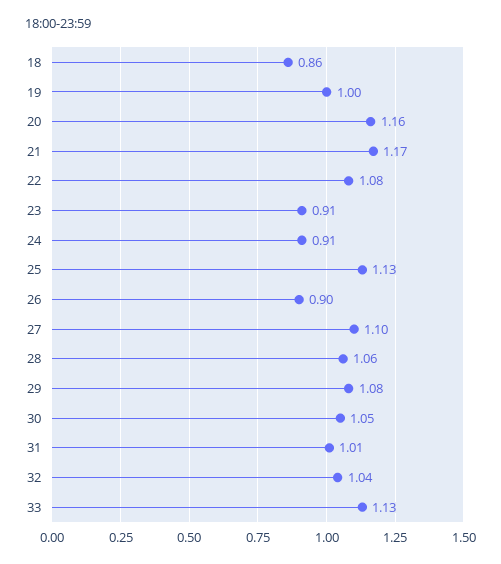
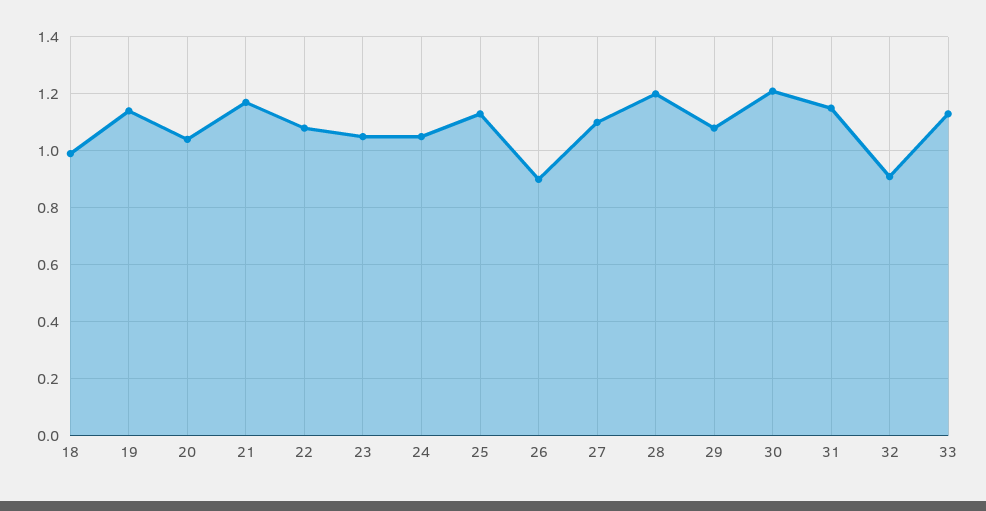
18: 0.86 -> 1
19: 1 -> 1.15
20: 1.16 -> 1.05
23: 0.91 -> 1.05
24: 0.91 -> 1.05
28: 1.06 -> 1.2
30: 1.05 -> 1.2
31: 1.01 -> 1.15
32: 1.04 -> 0.9

